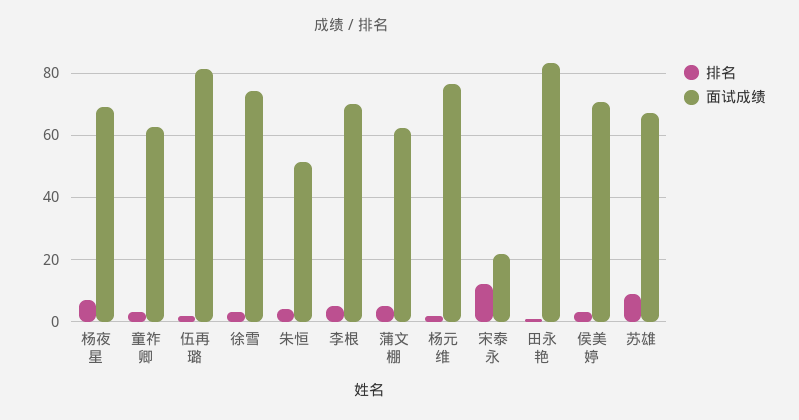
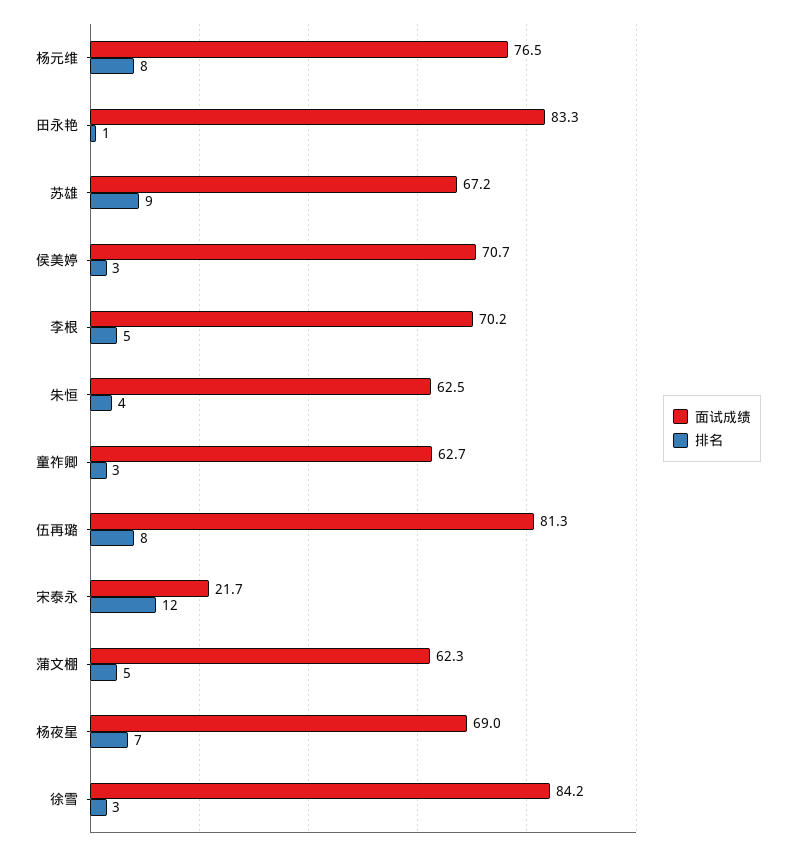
排名, 伍再璐: 2 -> 8
面试成绩, 徐雪: 74 -> 84.2
面试成绩, 朱恒: 52 -> 62.5
排名, 杨元维: 2 -> 8

